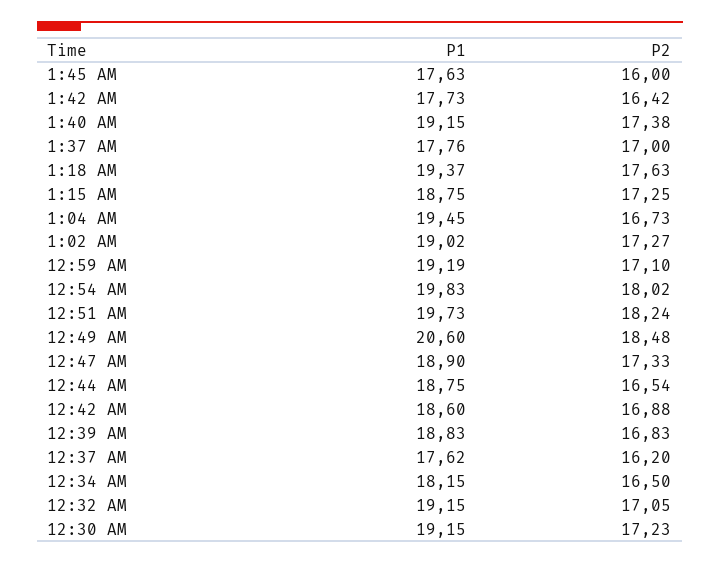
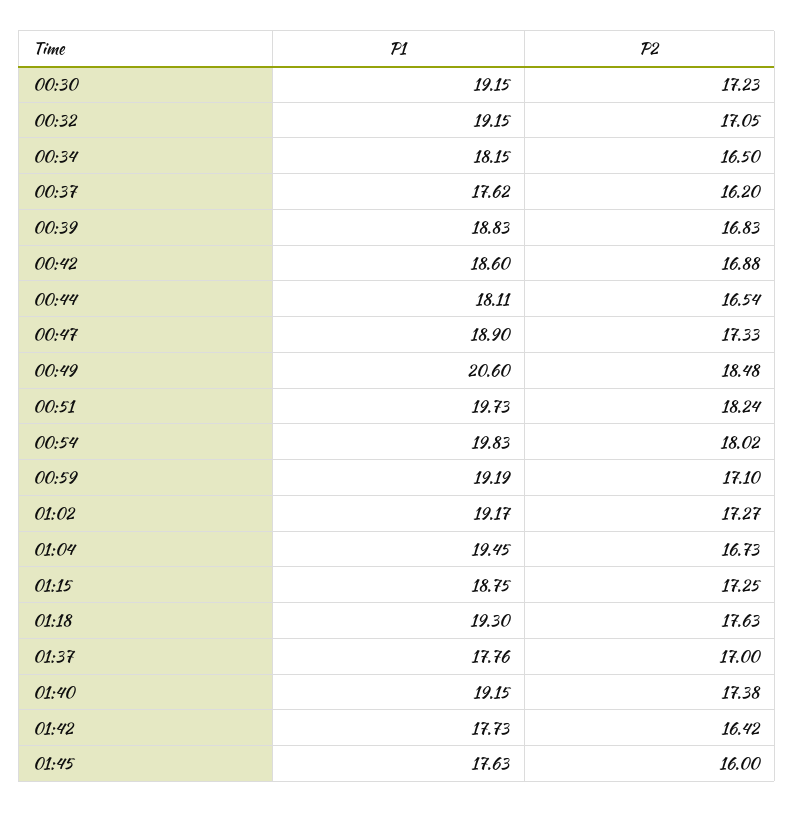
P1, 1:18 AM: 19.37 -> 19.3
P1, 1:02 AM: 19.02 -> 19.17
P1, 12:44 AM: 18.75 -> 18.11

